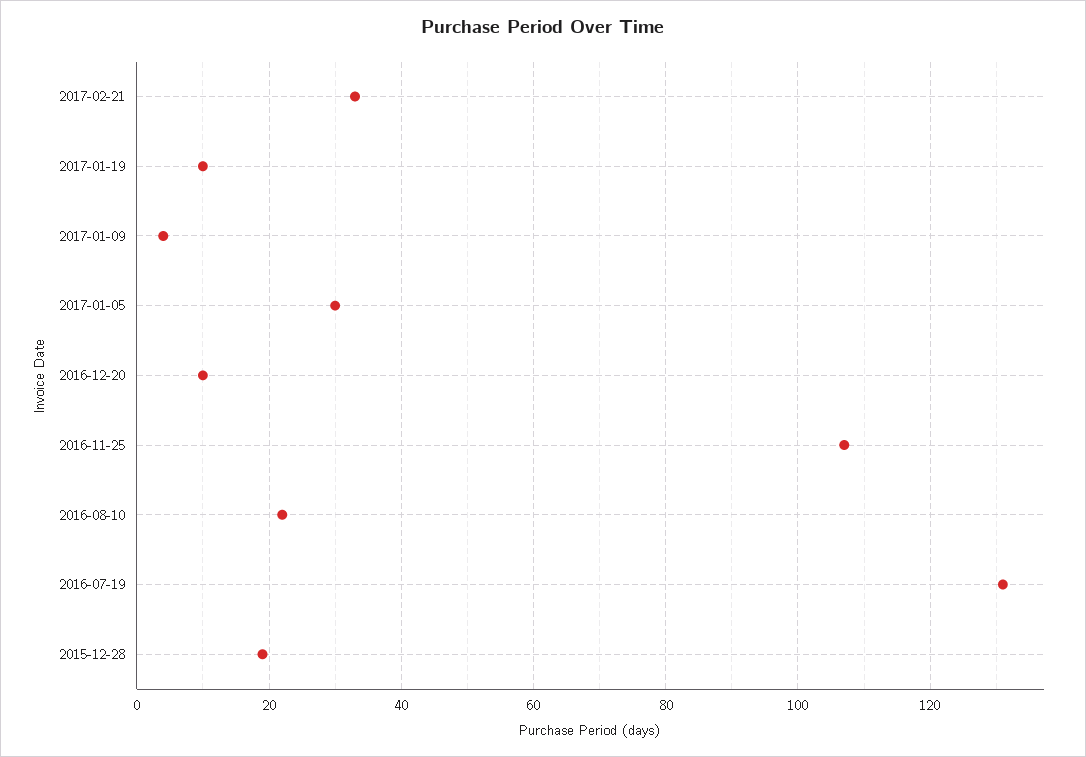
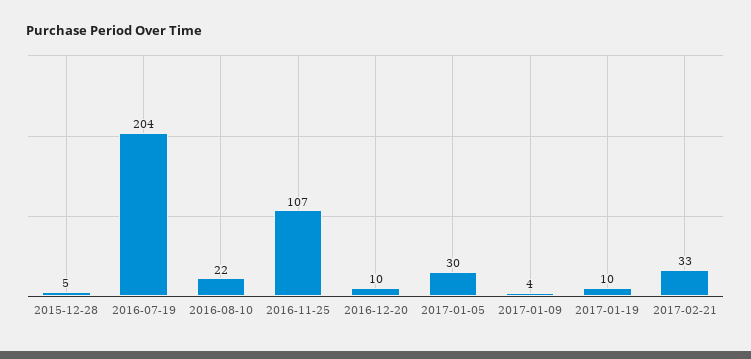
2016-07-19: 130 -> 204
2015-12-28: 20 -> 5

